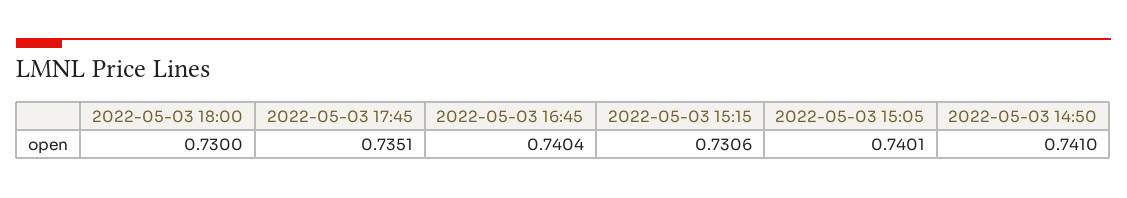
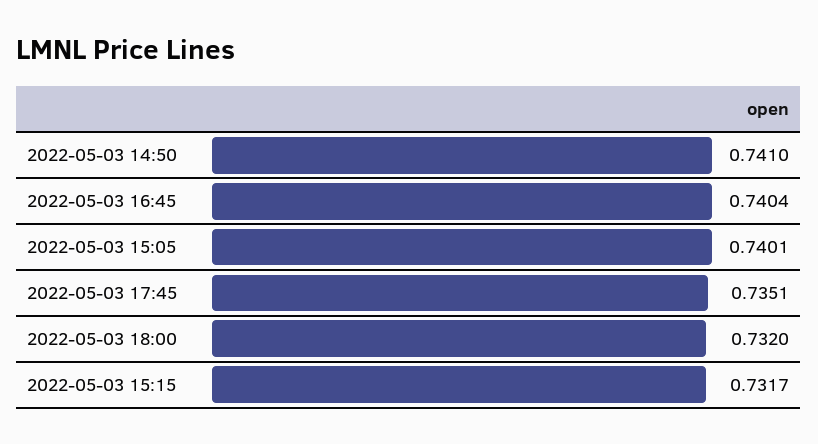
2022-05-03 18:00: 0.73 -> 0.732
2022-05-03 15:15: 0.7306 -> 0.7317

